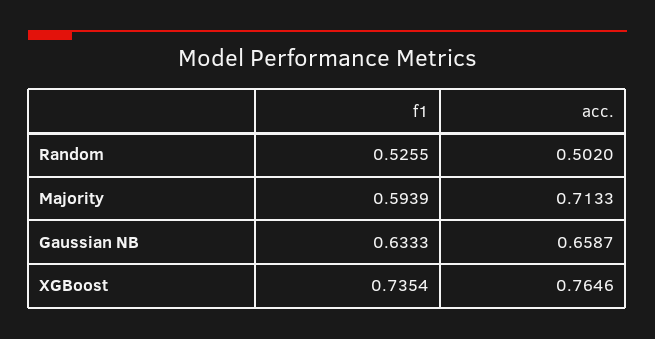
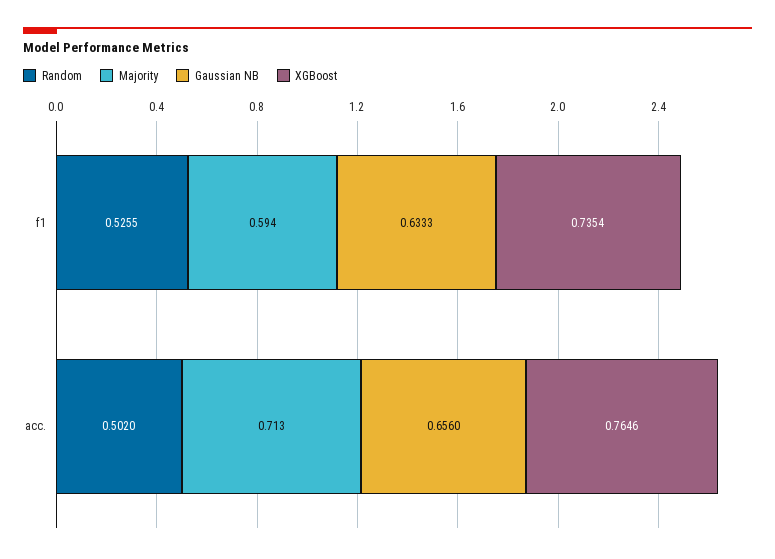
Gaussian NB, acc.: 0.6587 -> 0.656

